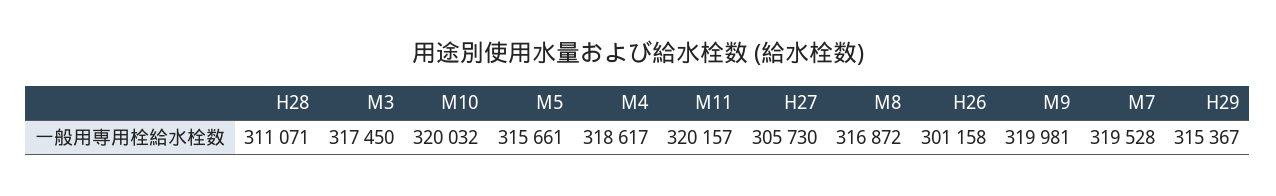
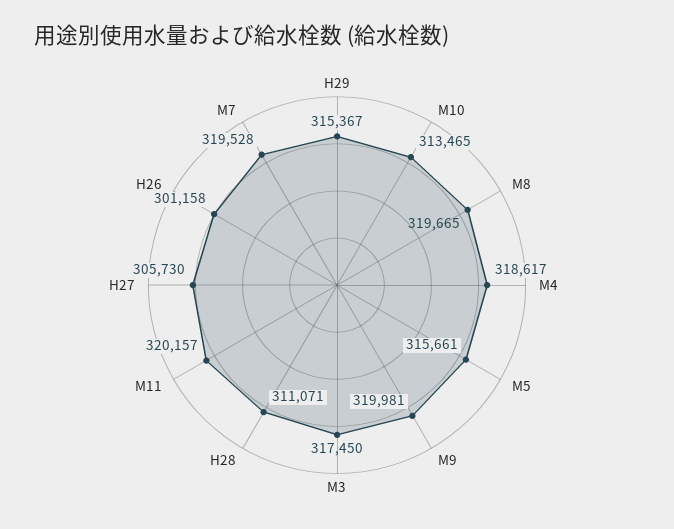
M10: 320032 -> 313465
M8: 316872 -> 319665

